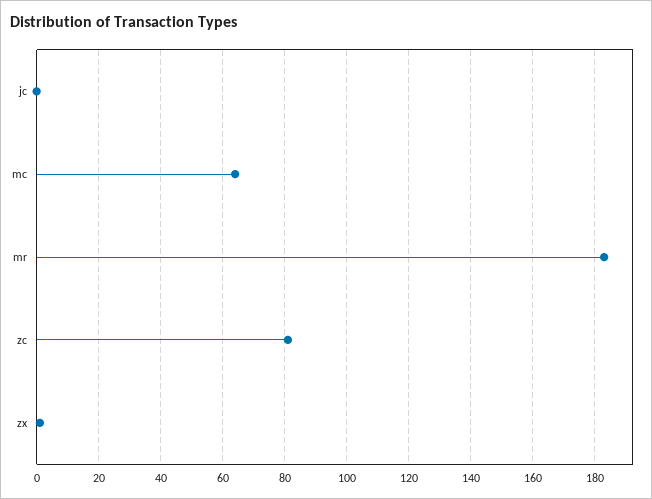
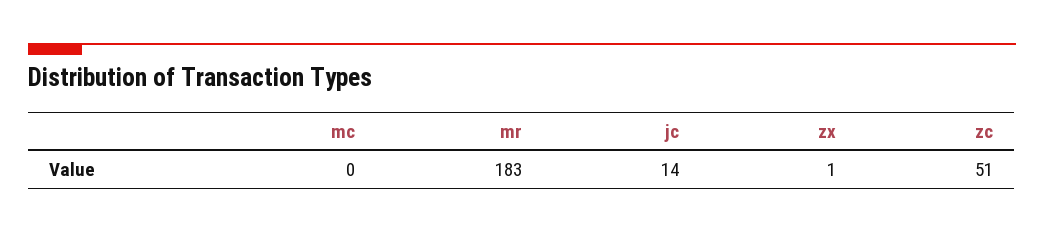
jc: 0 -> 14
mc: 65 -> 0
zc: 80 -> 51

